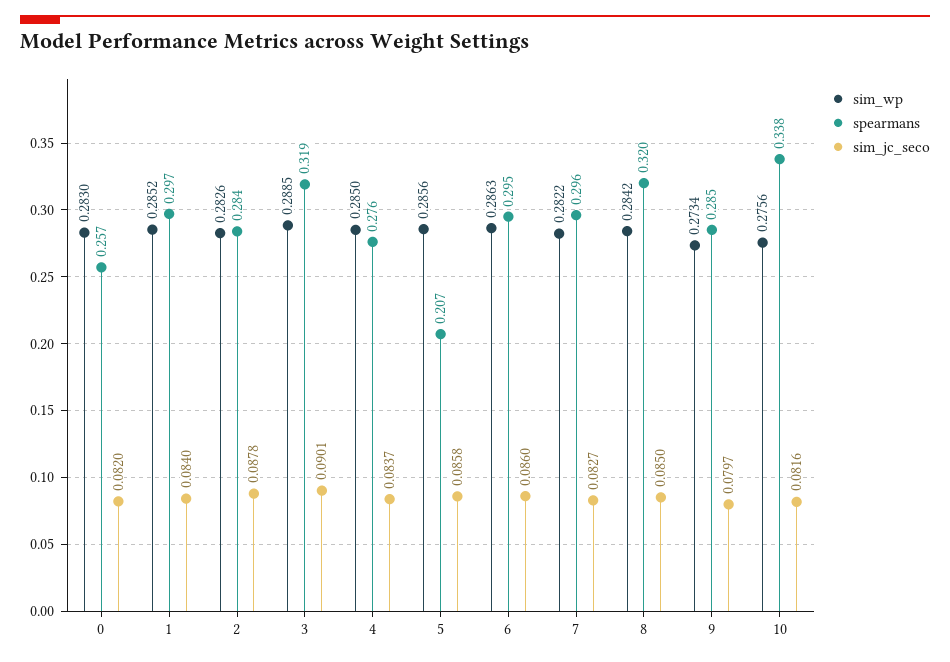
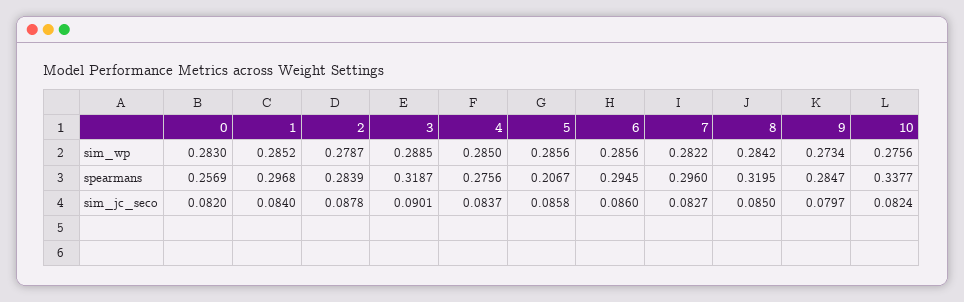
sim_wp, 2: 0.2826 -> 0.2787
sim_wp, 6: 0.2863 -> 0.2856
sim_jc_seco, 10: 0.0816 -> 0.0824

